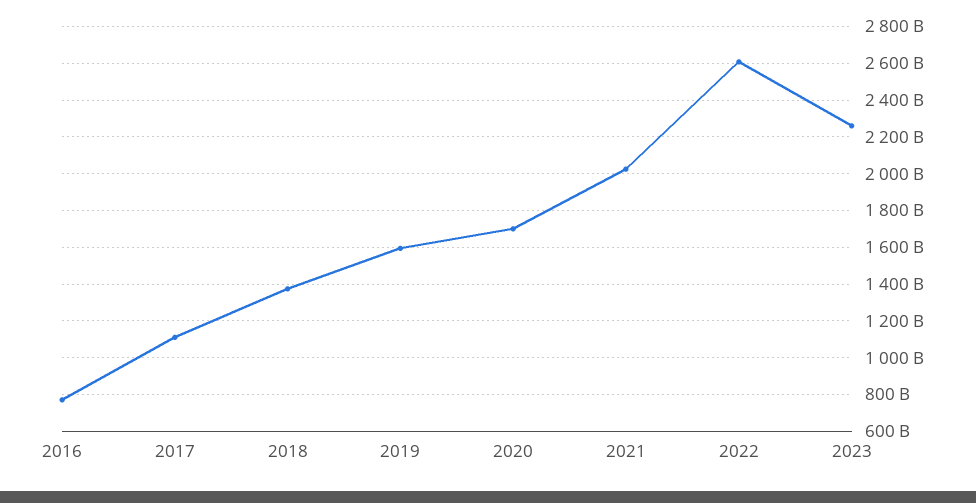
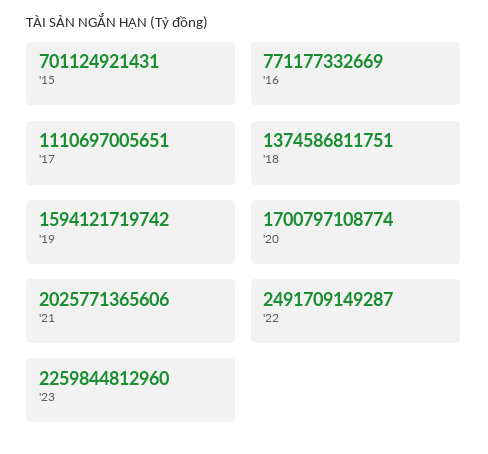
2022: 2600000000000 -> 2491709149287
'15: none -> 701124921431

